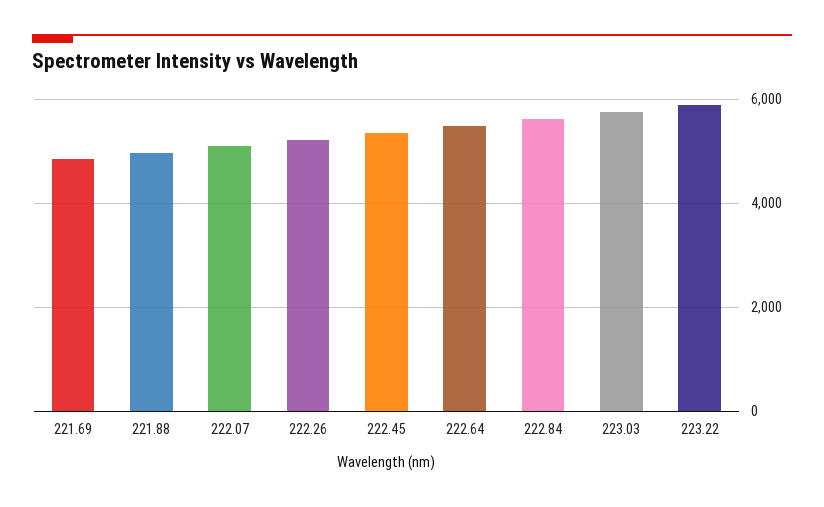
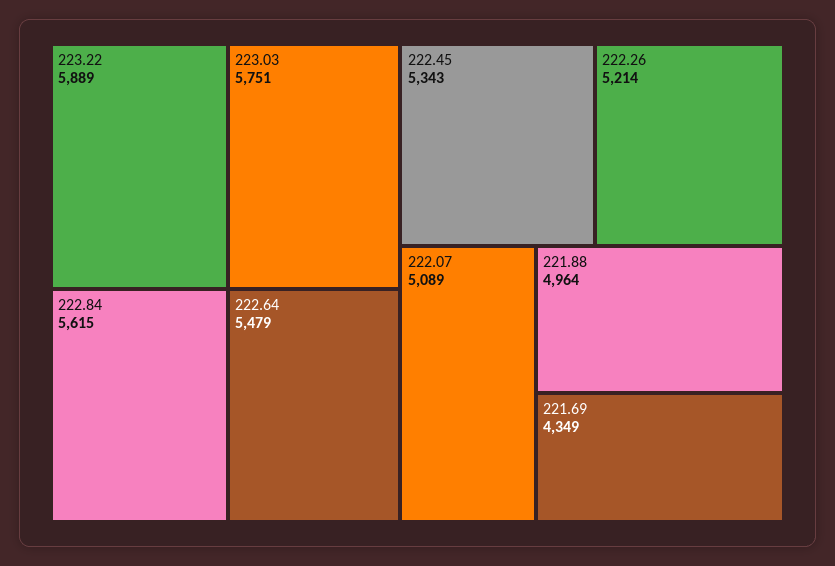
221.69: 4800 -> 4349

